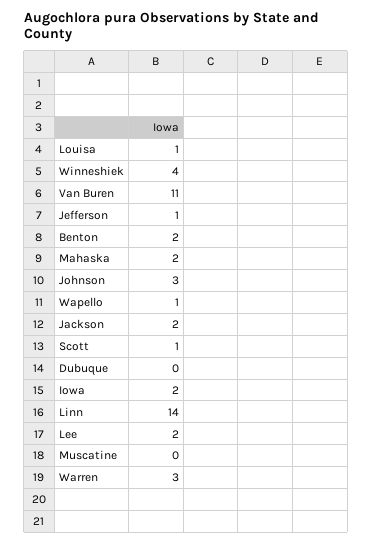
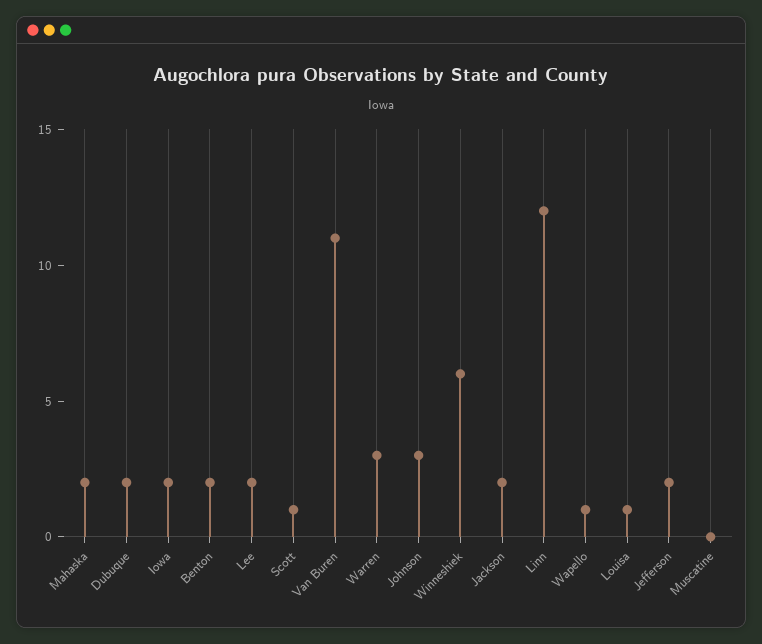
Winneshiek: 4 -> 6
Jefferson: 1 -> 2
Dubuque: 0 -> 2
Linn: 14 -> 12

